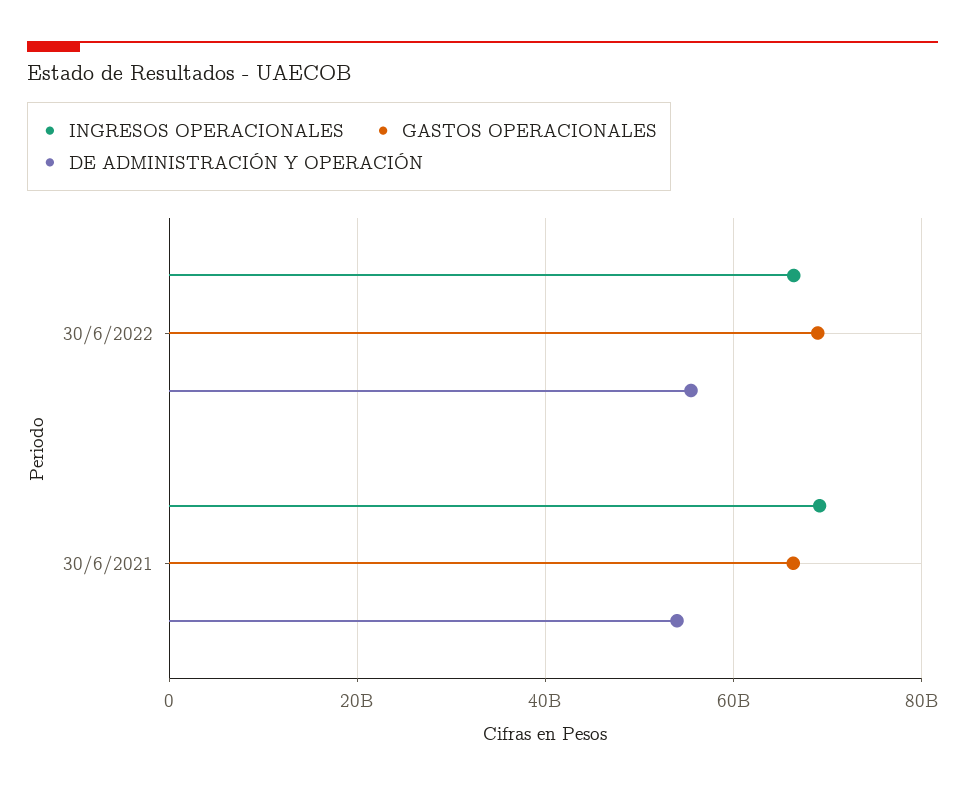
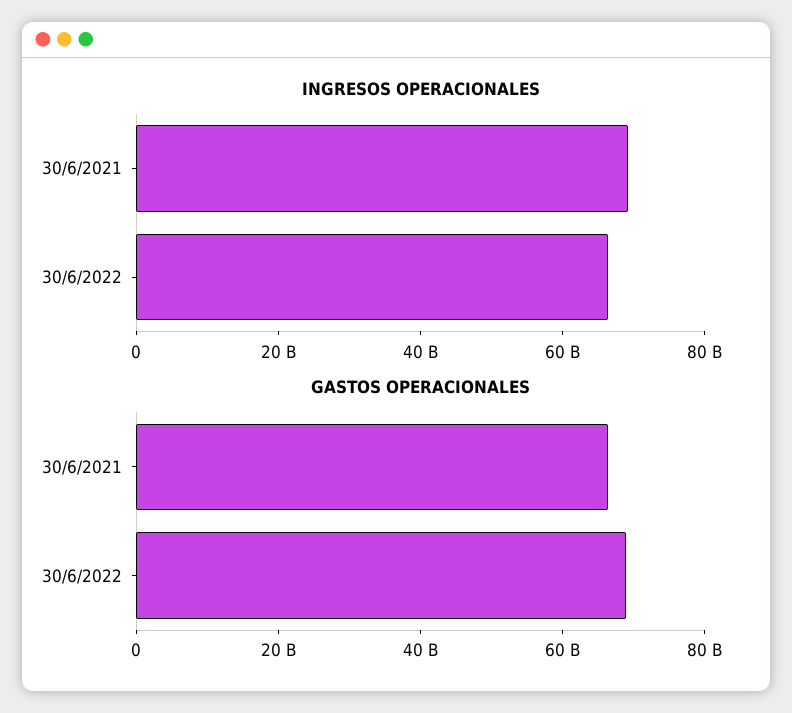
DE ADMINISTRACIÓN Y OPERACIÓN, 30/6/2022: 56000000000 -> none
DE ADMINISTRACIÓN Y OPERACIÓN, 30/6/2021: 54000000000 -> none

